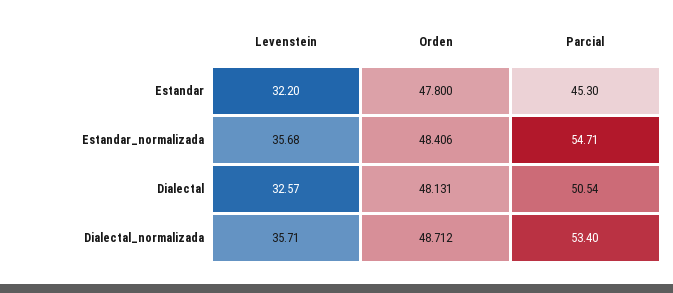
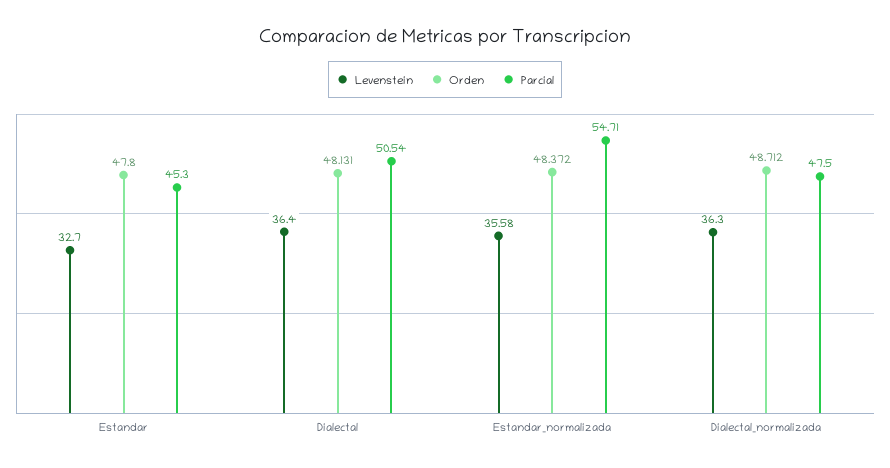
Levenstein, Estandar: 32.2 -> 32.7
Levenstein, Estandar_normalizada: 35.68 -> 35.58
Orden, Estandar_normalizada: 48.406 -> 48.372
Levenstein, Dialectal: 32.57 -> 36.4
Levenstein, Dialectal_normalizada: 35.71 -> 36.3
Parcial, Dialectal_normalizada: 53.4 -> 47.5

